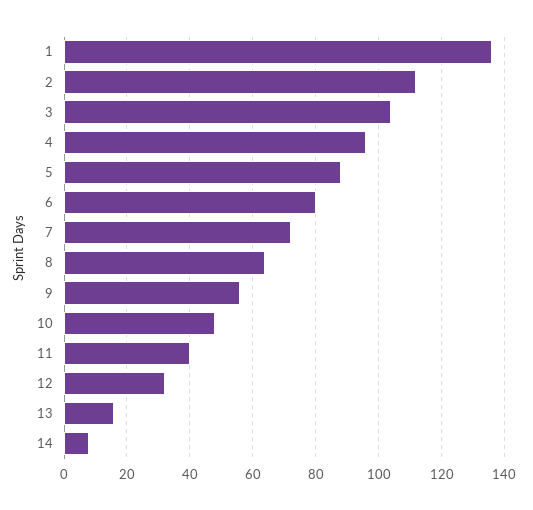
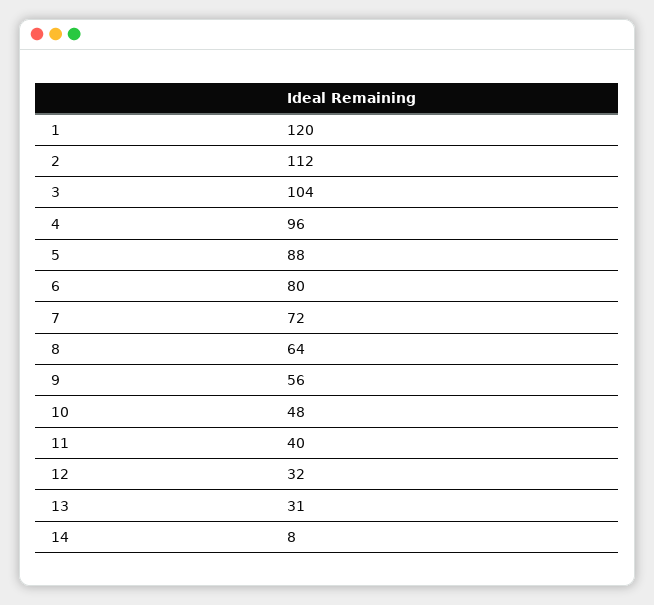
1: 135 -> 120
13: 15 -> 31

